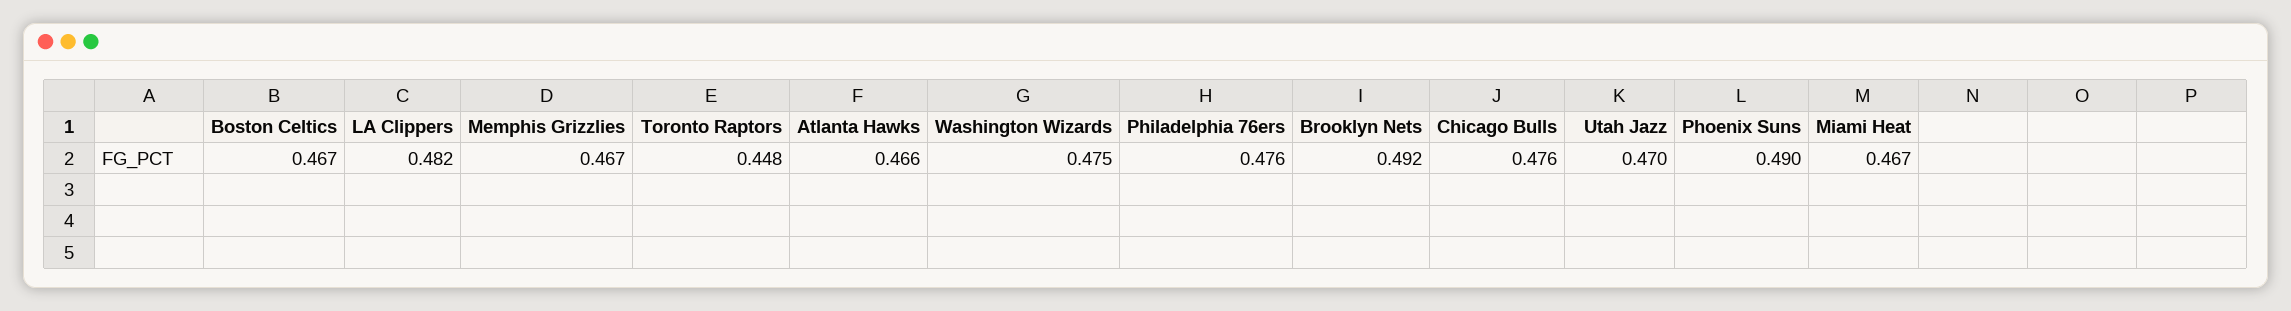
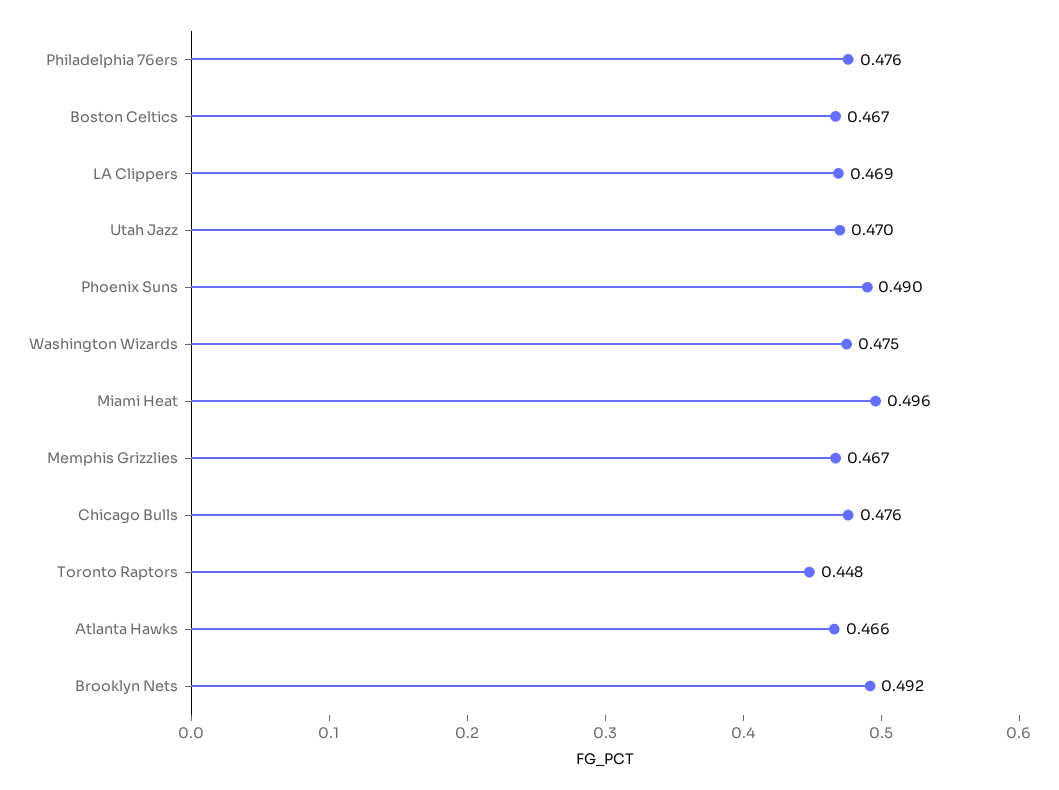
LA Clippers: 0.482 -> 0.469
Miami Heat: 0.467 -> 0.496

